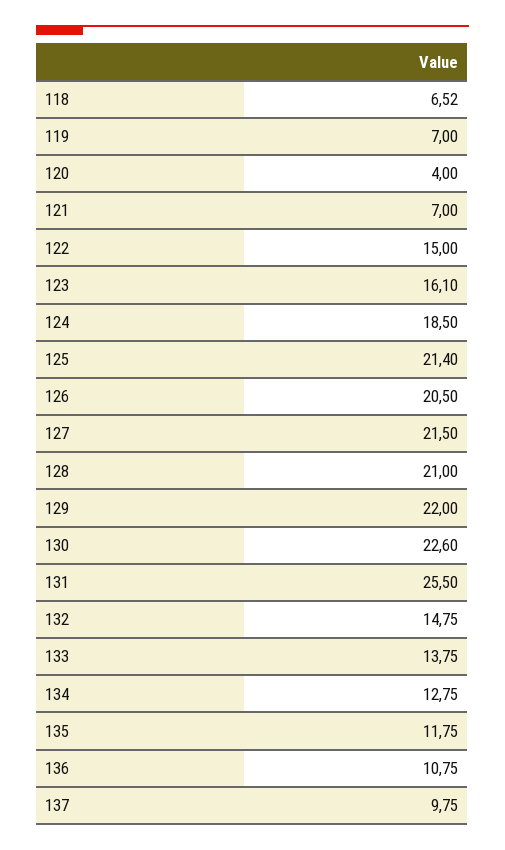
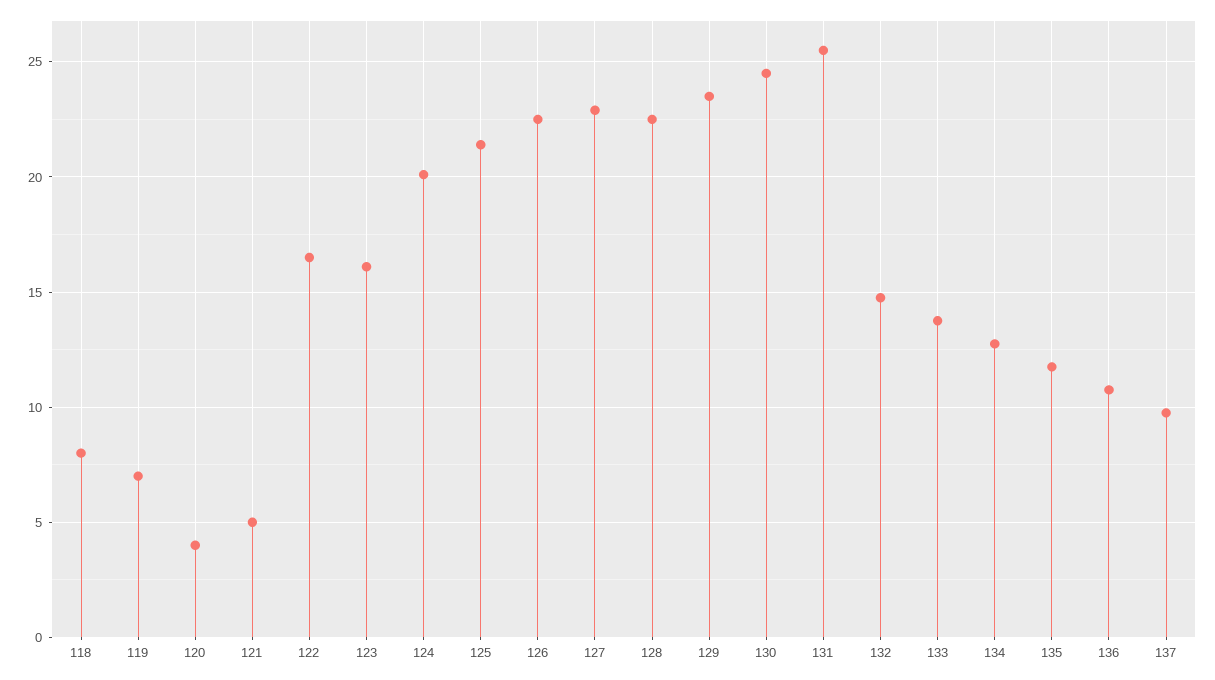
118: 6.52 -> 8
121: 7 -> 5
122: 15 -> 16.5
124: 18.5 -> 20
126: 20.5 -> 22.5
127: 21.5 -> 23
128: 21 -> 22.5
129: 22 -> 23.5
130: 22.6 -> 24.5

